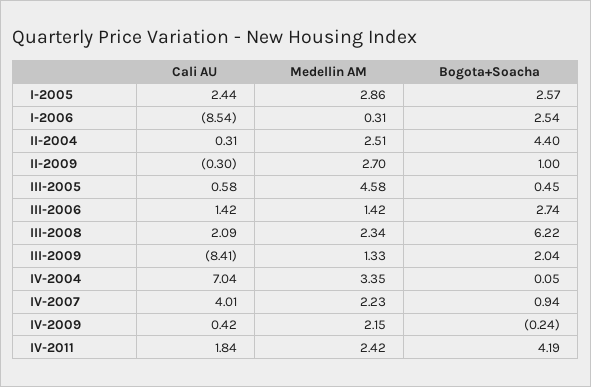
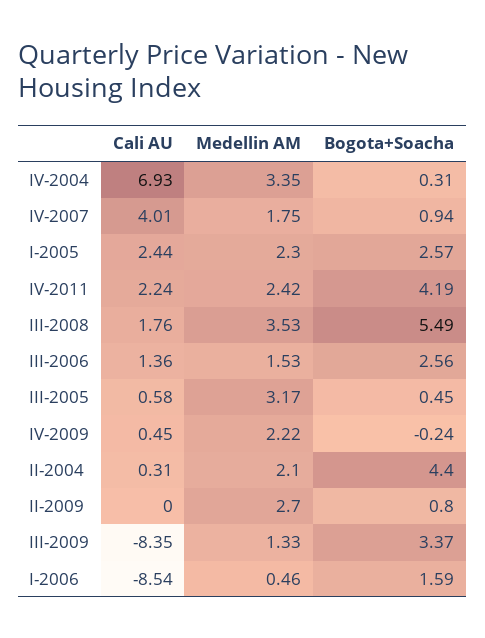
Medellin AM, I-2005: 2.86 -> 2.3
Medellin AM, I-2006: 0.31 -> 0.46
Bogota+Soacha, I-2006: 2.54 -> 1.59
Medellin AM, II-2004: 2.51 -> 2.1
Cali AU, II-2009: -0.3 -> 0
Bogota+Soacha, II-2009: 1 -> 0.8
Medellin AM, III-2005: 4.58 -> 3.17
Cali AU, III-2006: 1.42 -> 1.36
Medellin AM, III-2006: 1.42 -> 1.53
Bogota+Soacha, III-2006: 2.74 -> 2.56
Cali AU, III-2008: 2.09 -> 1.76
Medellin AM, III-2008: 2.34 -> 3.53
Bogota+Soacha, III-2008: 6.22 -> 5.49
Cali AU, III-2009: -8.41 -> -8.35
Bogota+Soacha, III-2009: 2.04 -> 3.37
Cali AU, IV-2004: 7.04 -> 6.93
Bogota+Soacha, IV-2004: 0.05 -> 0.31
Medellin AM, IV-2007: 2.23 -> 1.75
Cali AU, IV-2009: 0.42 -> 0.45
Medellin AM, IV-2009: 2.15 -> 2.22
Cali AU, IV-2011: 1.84 -> 2.24

